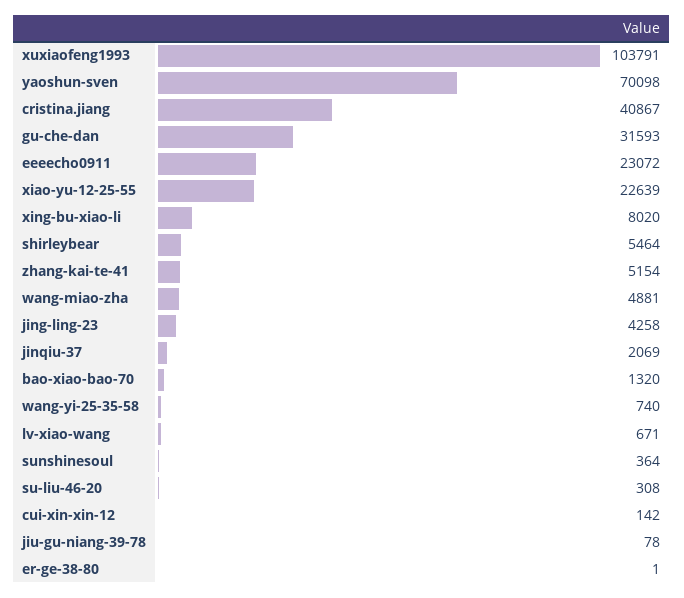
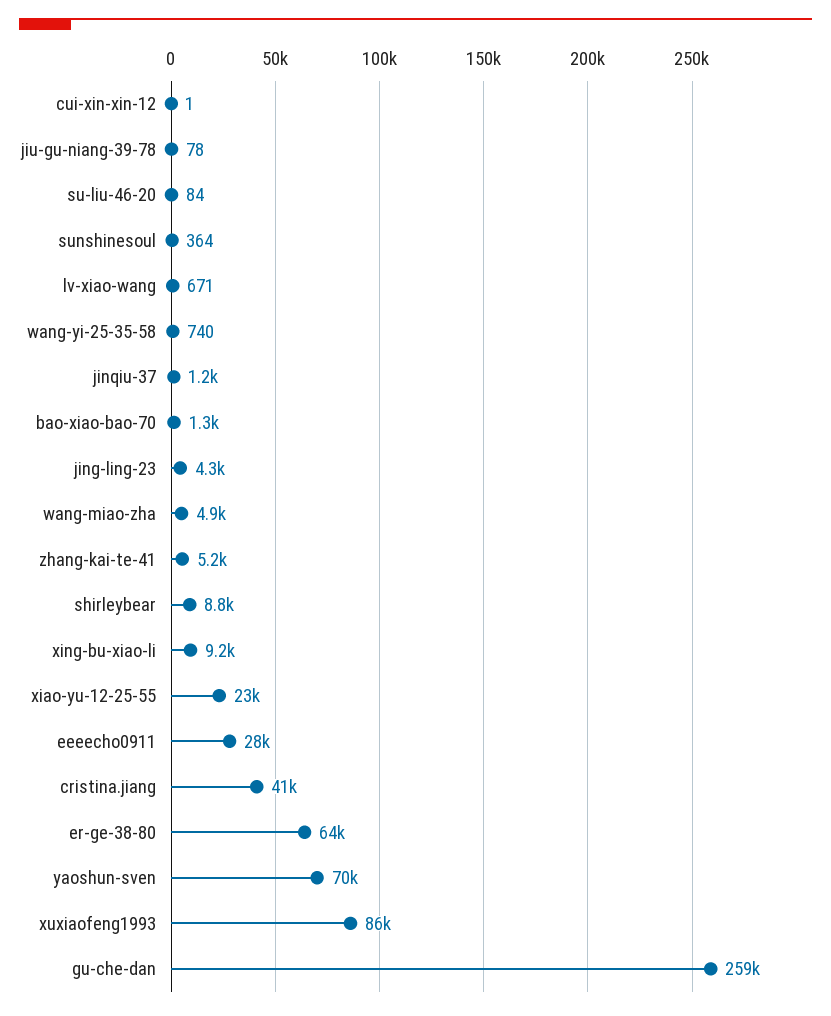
xuxiaofeng1993: 103791 -> 86000
gu-che-dan: 31593 -> 259000
eeeecho0911: 23072 -> 28000
xing-bu-xiao-li: 8020 -> 9200
shirleybear: 5464 -> 8800
jinqiu-37: 2069 -> 1200
su-liu-46-20: 308 -> 84
cui-xin-xin-12: 142 -> 1
er-ge-38-80: 1 -> 64000

